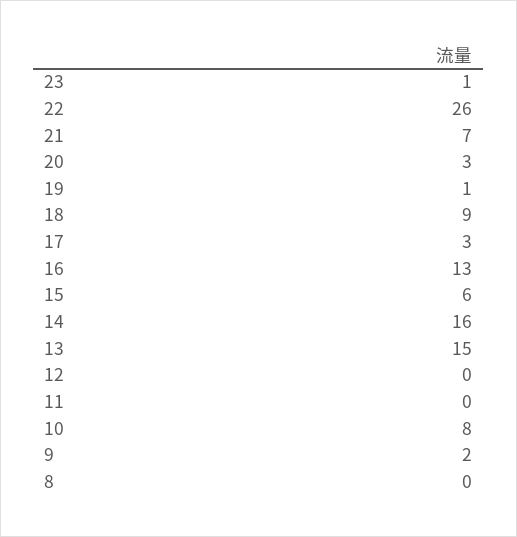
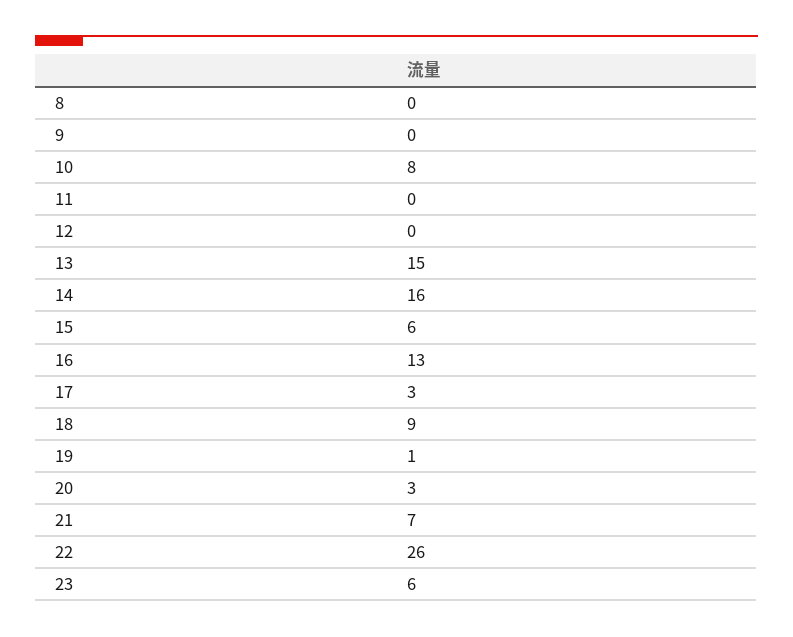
23: 1 -> 6
9: 2 -> 0

